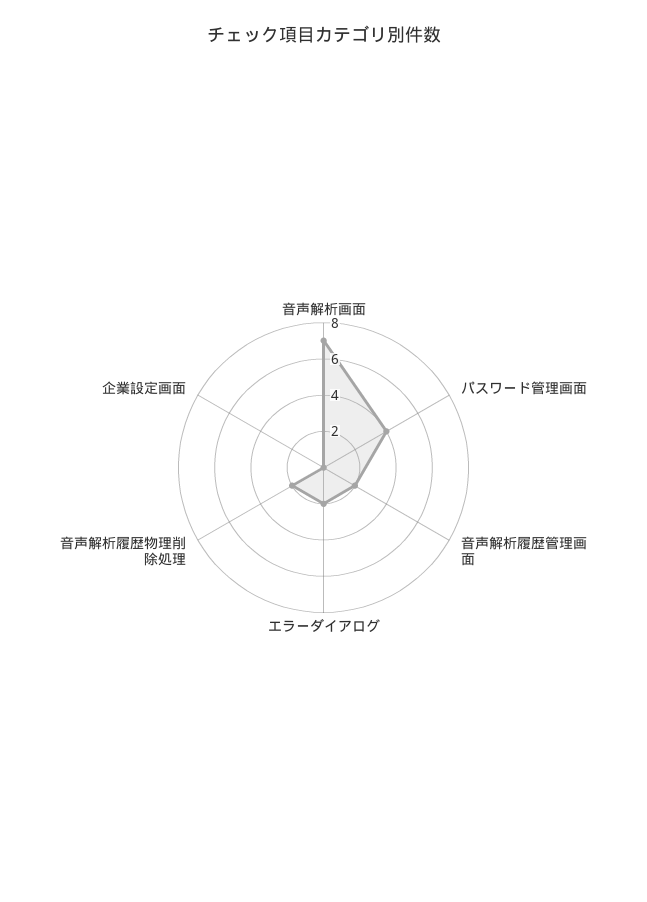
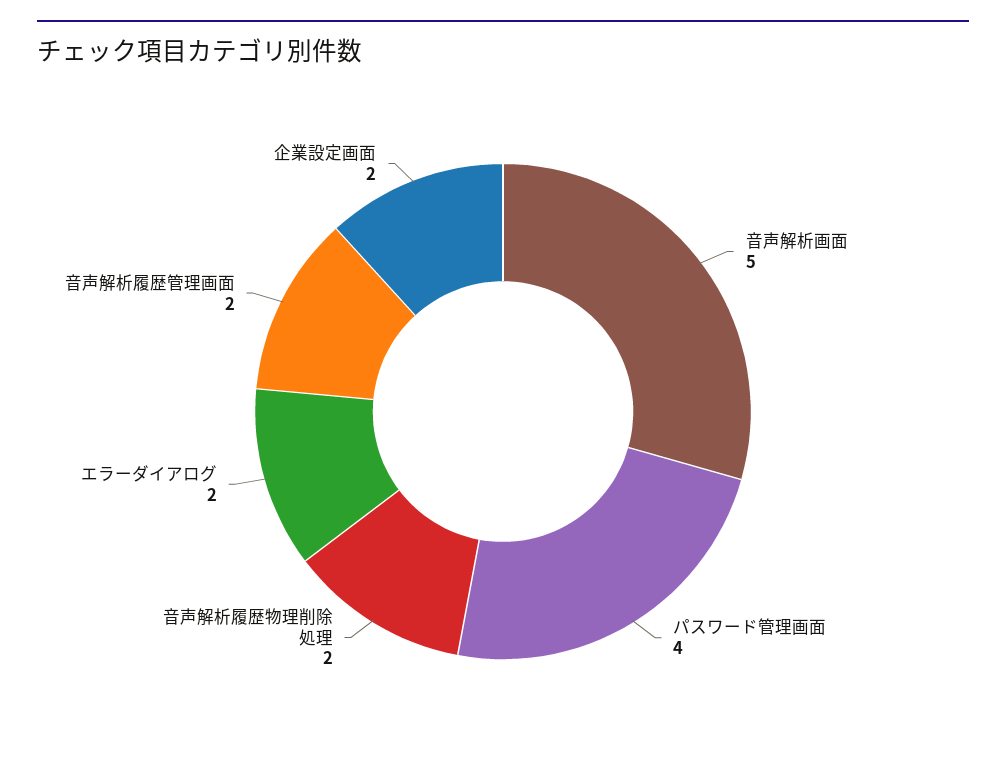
音声解析画面: 7 -> 5
企業設定画面: 0 -> 2

